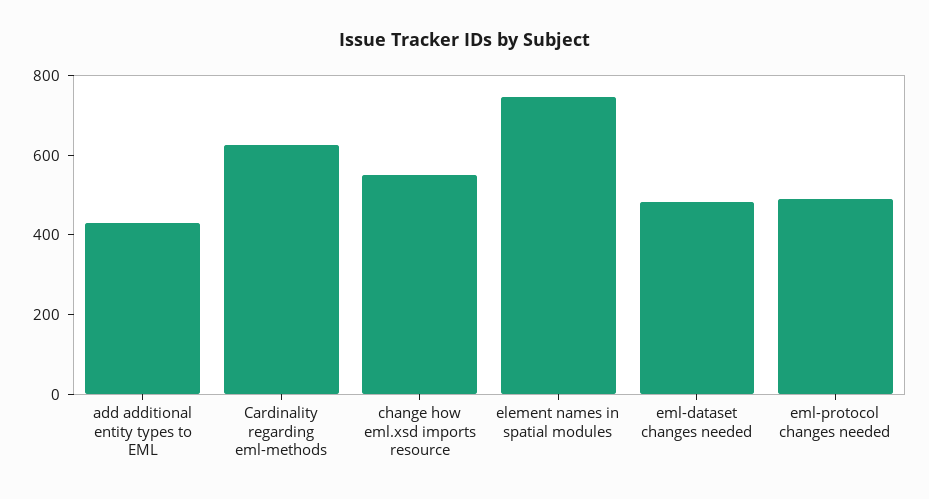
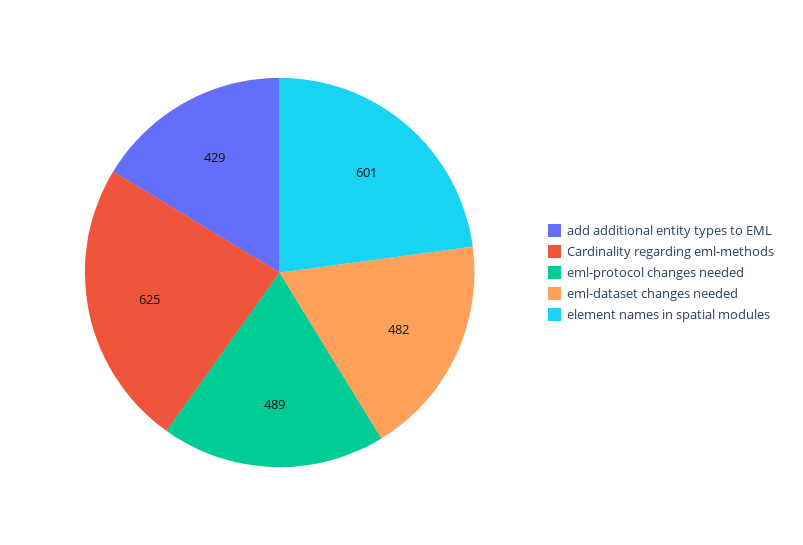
change how eml.xsd imports resource: 550 -> none
element names in spatial modules: 750 -> 601

